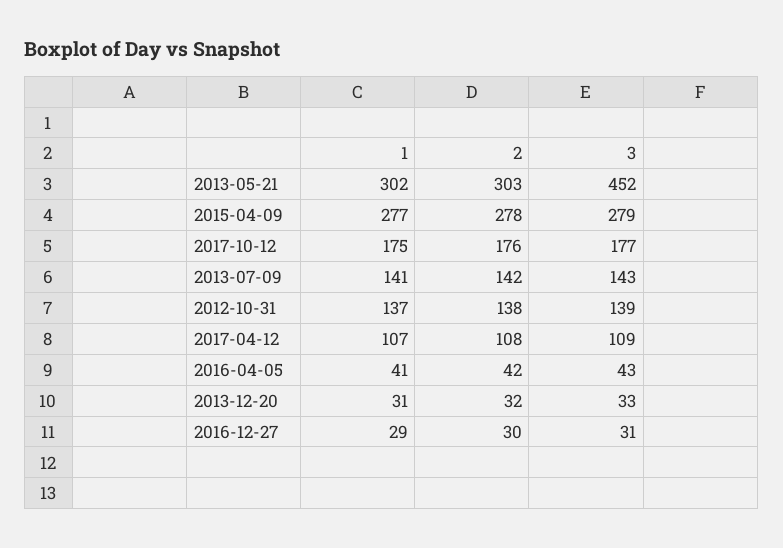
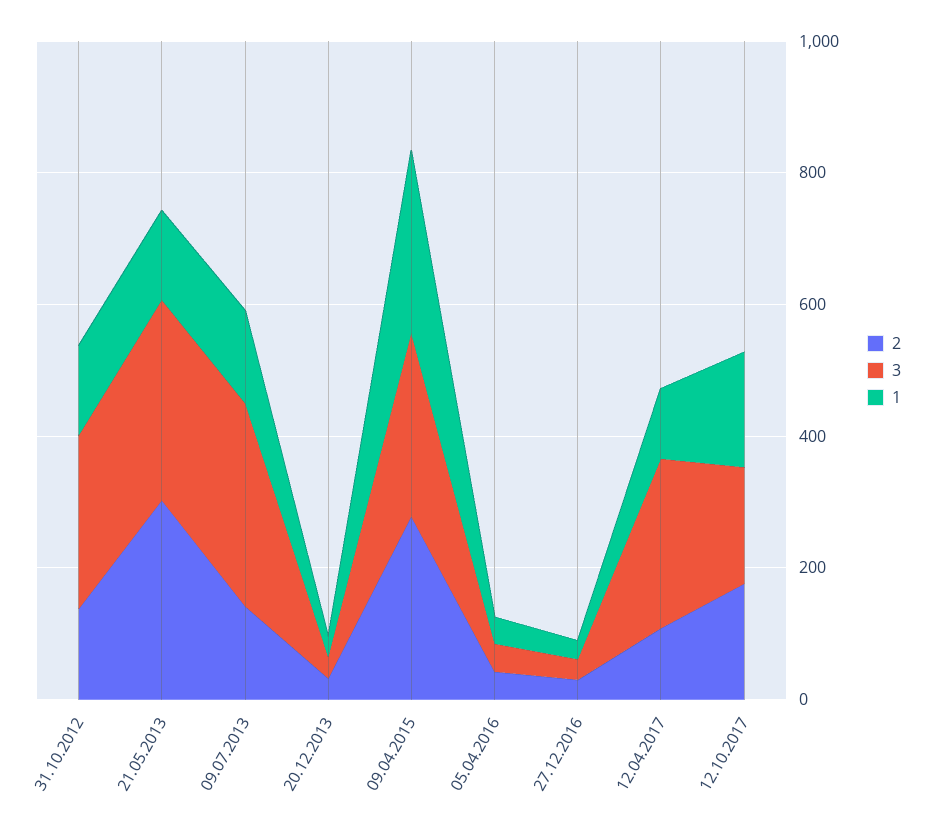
1, 2013-05-21: 302 -> 150
3, 2013-05-21: 452 -> 300
3, 2013-07-09: 143 -> 300
3, 2012-10-31: 139 -> 250
3, 2017-04-12: 109 -> 250

